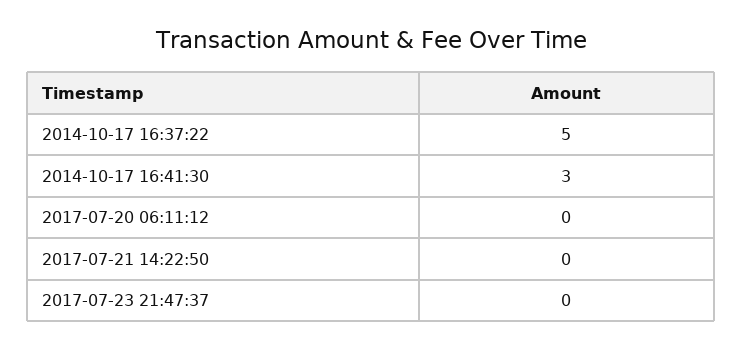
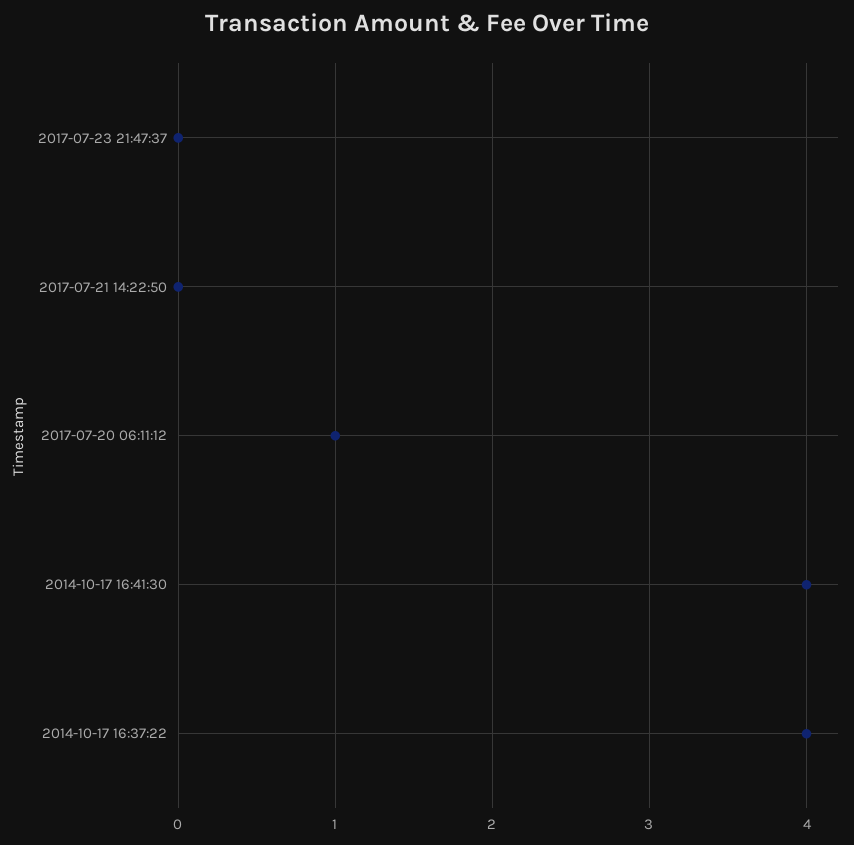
2014-10-17 16:37:22: 5 -> 4
2014-10-17 16:41:30: 3 -> 4
2017-07-20 06:11:12: 0 -> 1

